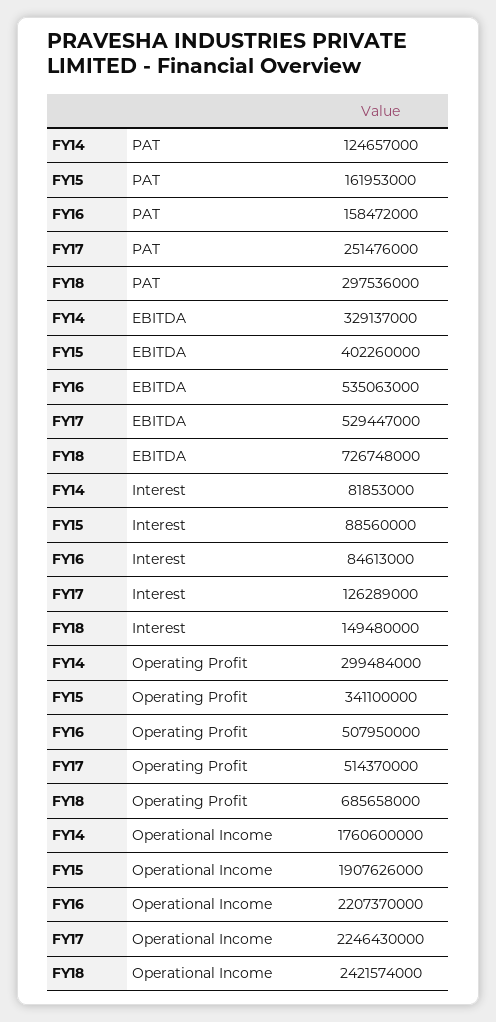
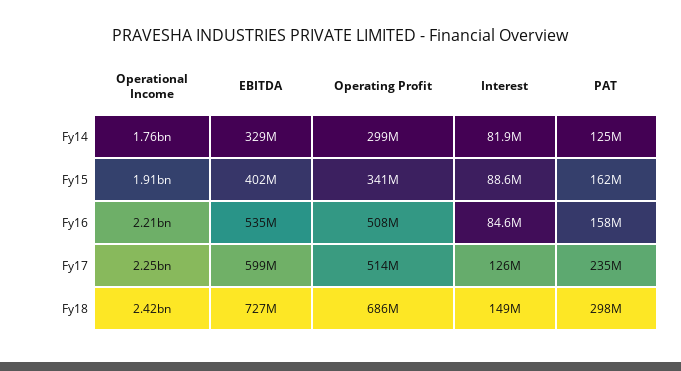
FY17, PAT: 251476000 -> 235000000
FY17, EBITDA: 529447000 -> 599000000

